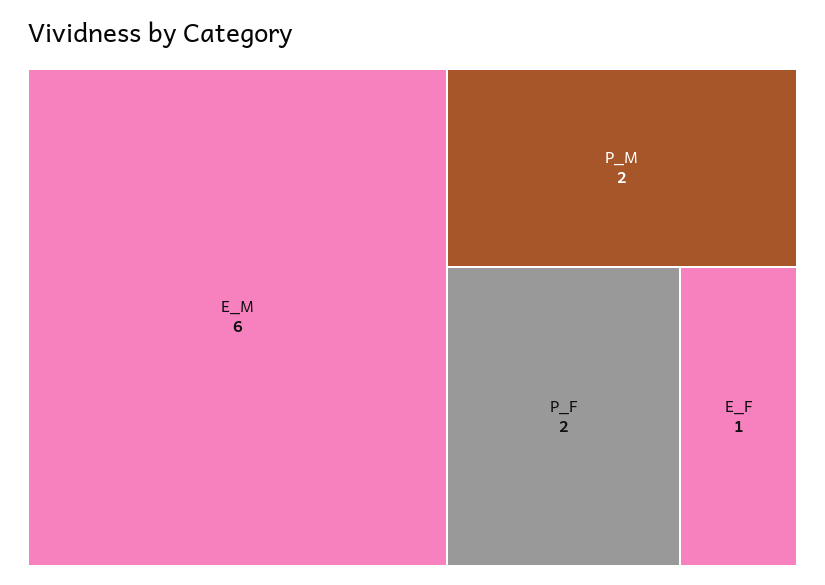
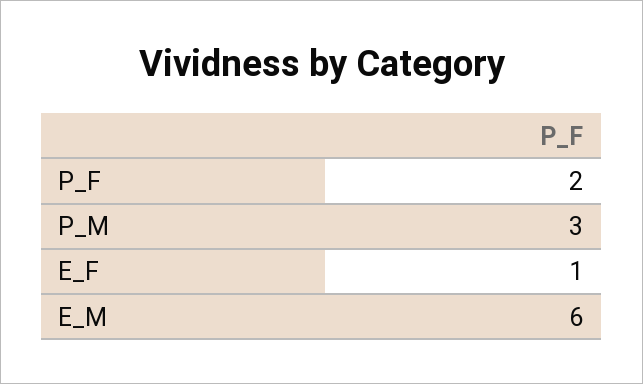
P_M: 2 -> 3

